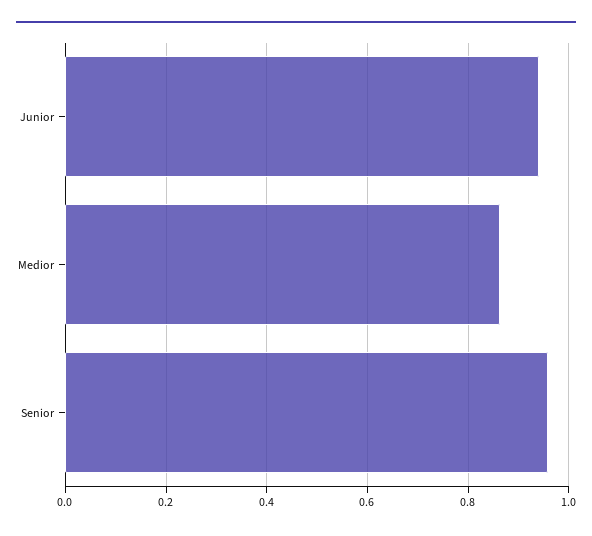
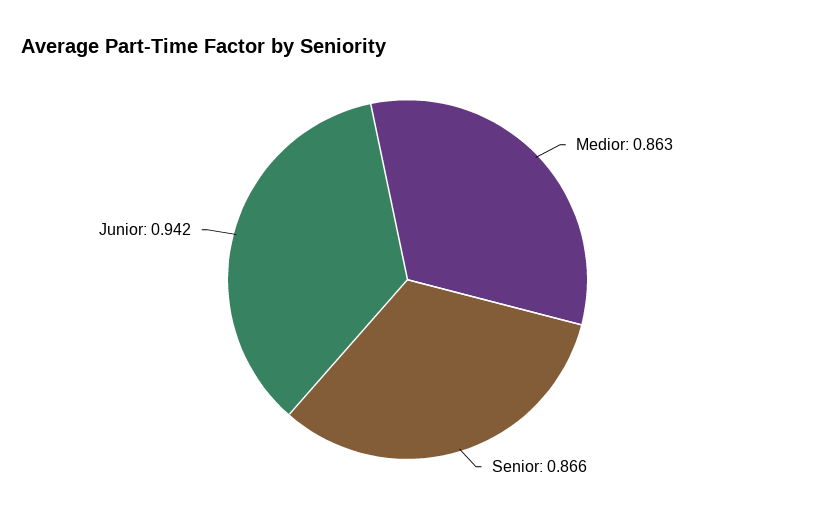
Senior: 0.96 -> 0.866

